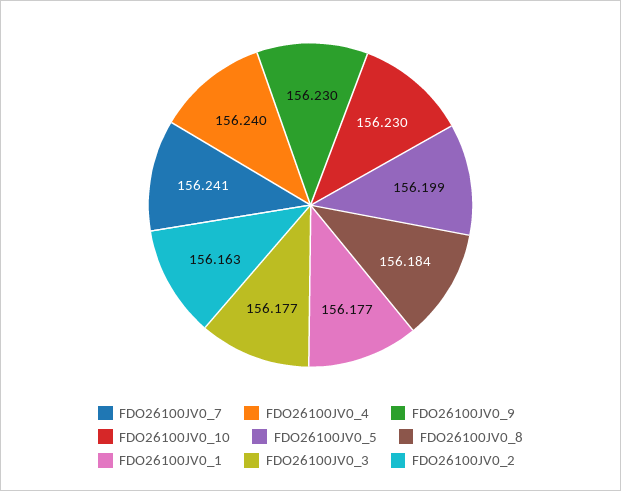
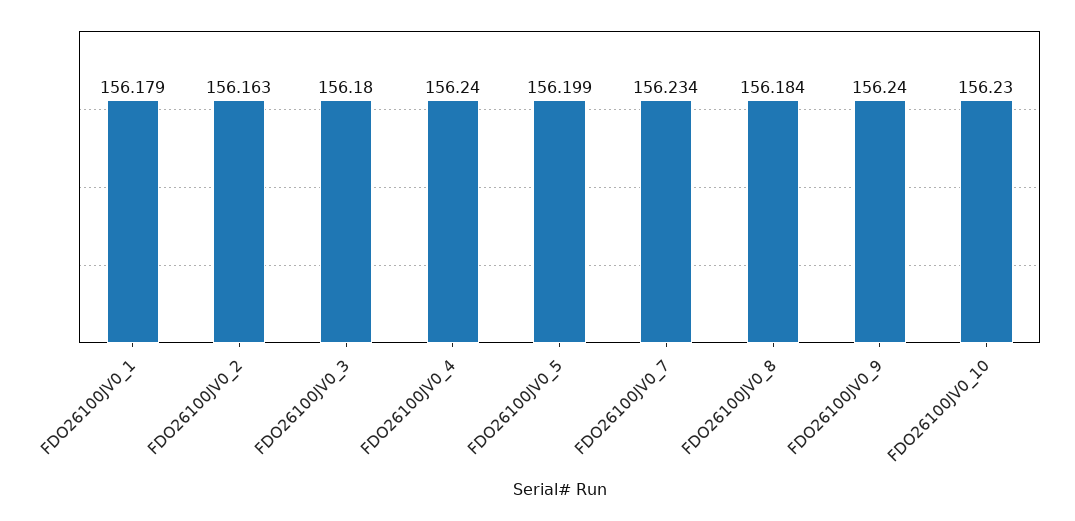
FDO26100JV0_7: 156.241 -> 156.234
FDO26100JV0_9: 156.23 -> 156.24
FDO26100JV0_1: 156.177 -> 156.179
FDO26100JV0_3: 156.177 -> 156.18

